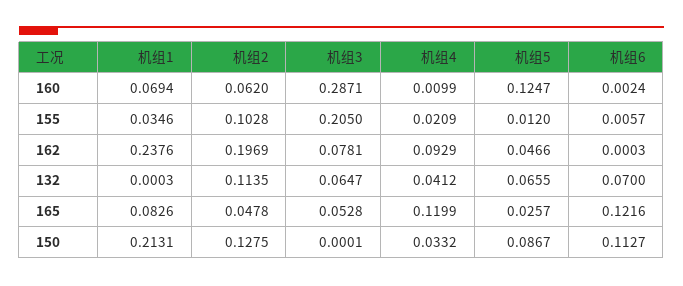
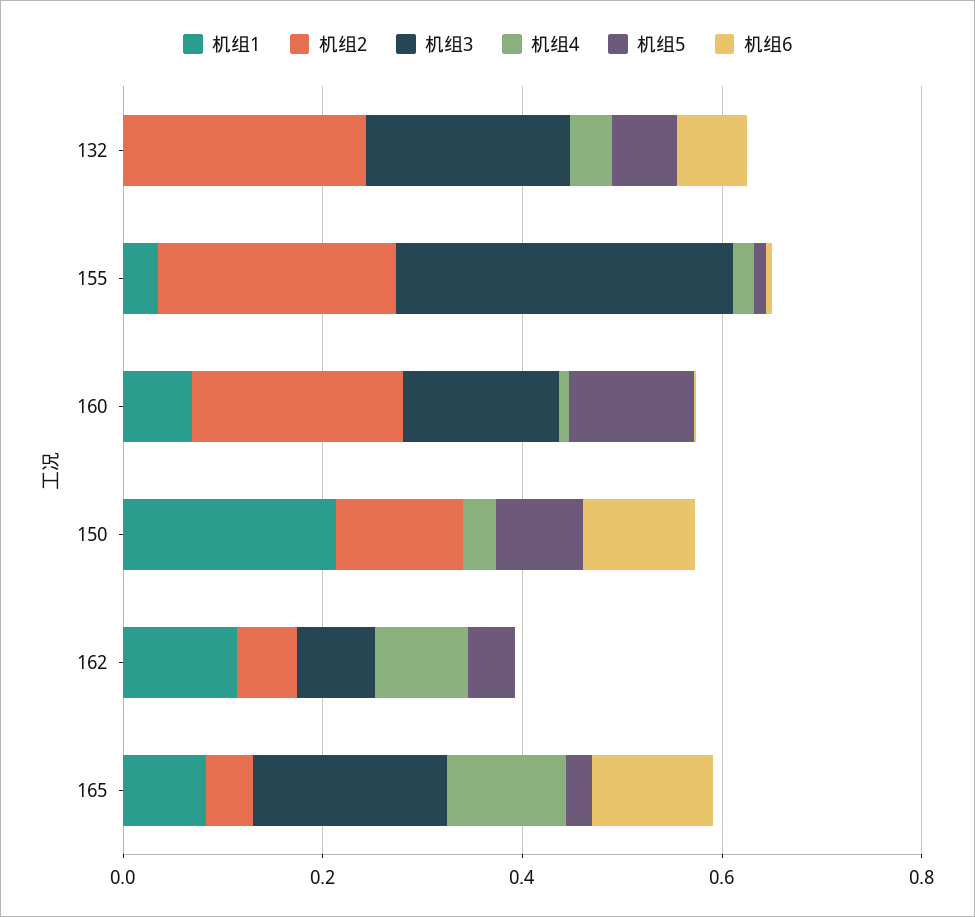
机组2, 160: 0.062 -> 0.2
机组3, 160: 0.2871 -> 0.15
机组2, 155: 0.1028 -> 0.25
机组3, 155: 0.205 -> 0.35
机组1, 162: 0.2376 -> 0.1
机组2, 162: 0.1969 -> 0.05
机组2, 132: 0.1135 -> 0.25
机组3, 132: 0.0647 -> 0.2
机组3, 165: 0.0528 -> 0.2

